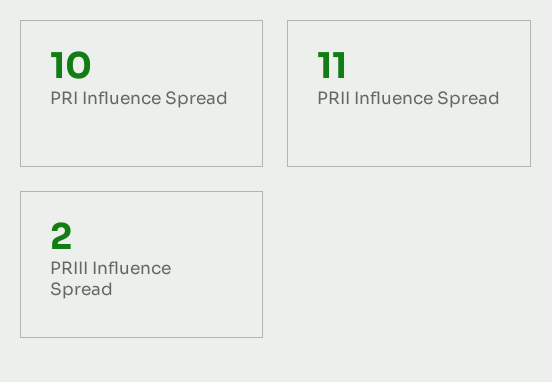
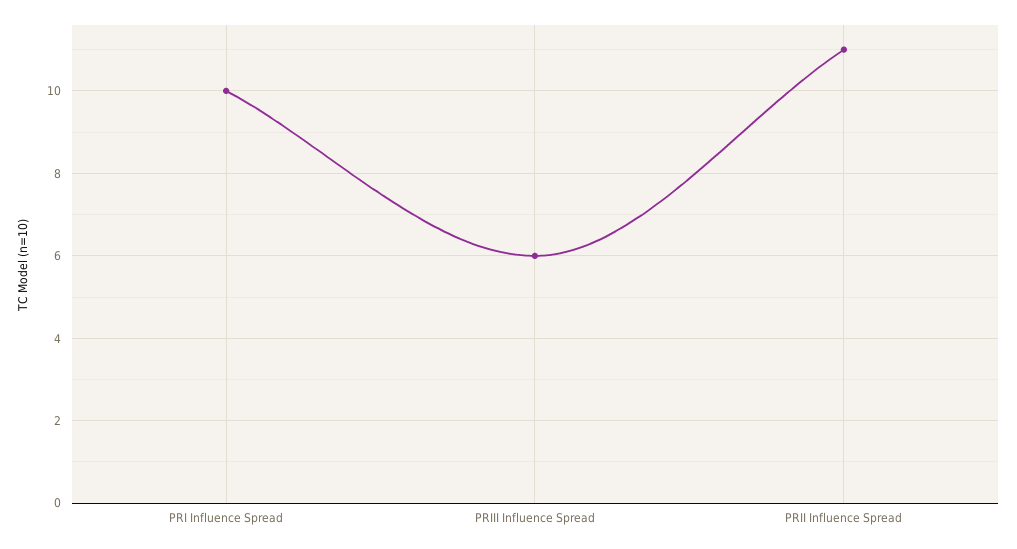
PRIII Influence Spread: 2 -> 6

